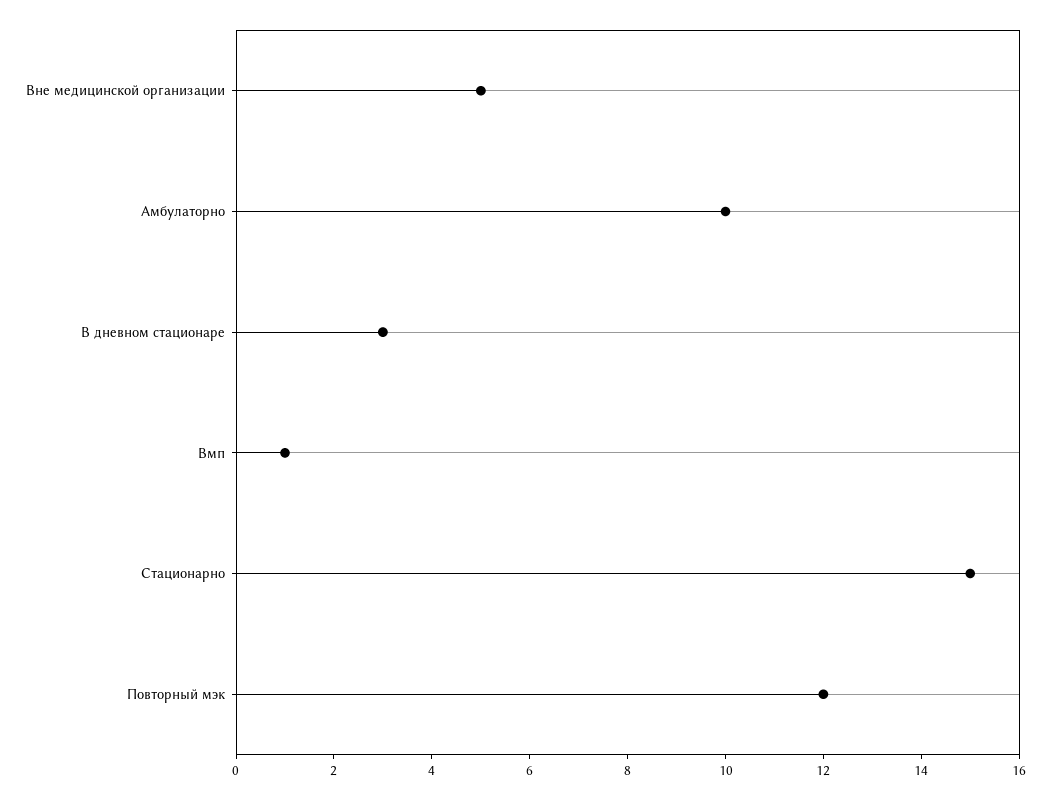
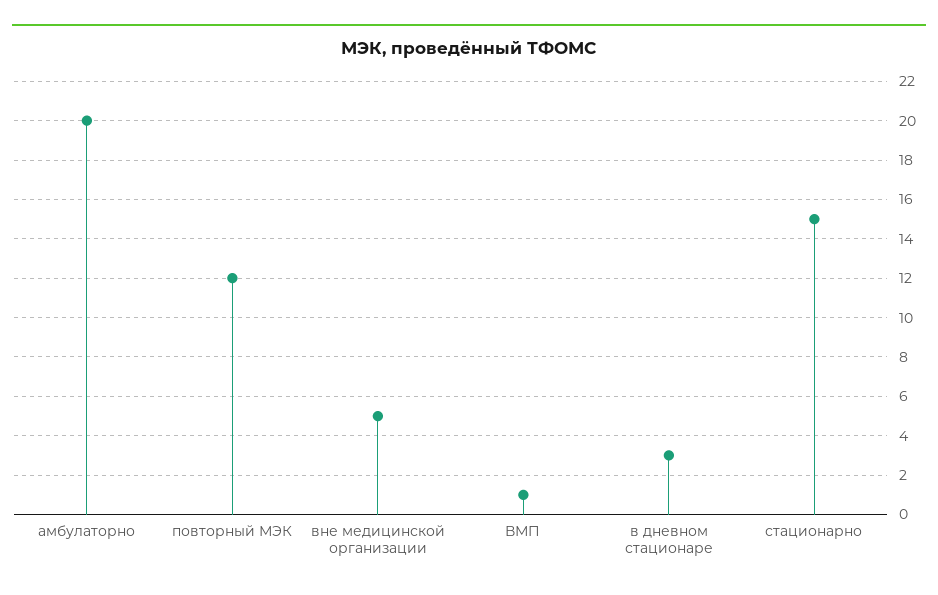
Амбулаторно: 10 -> 20

